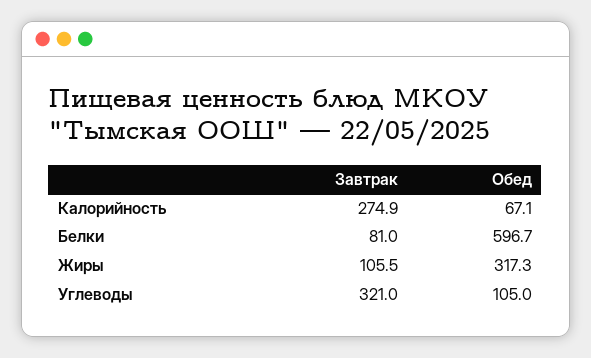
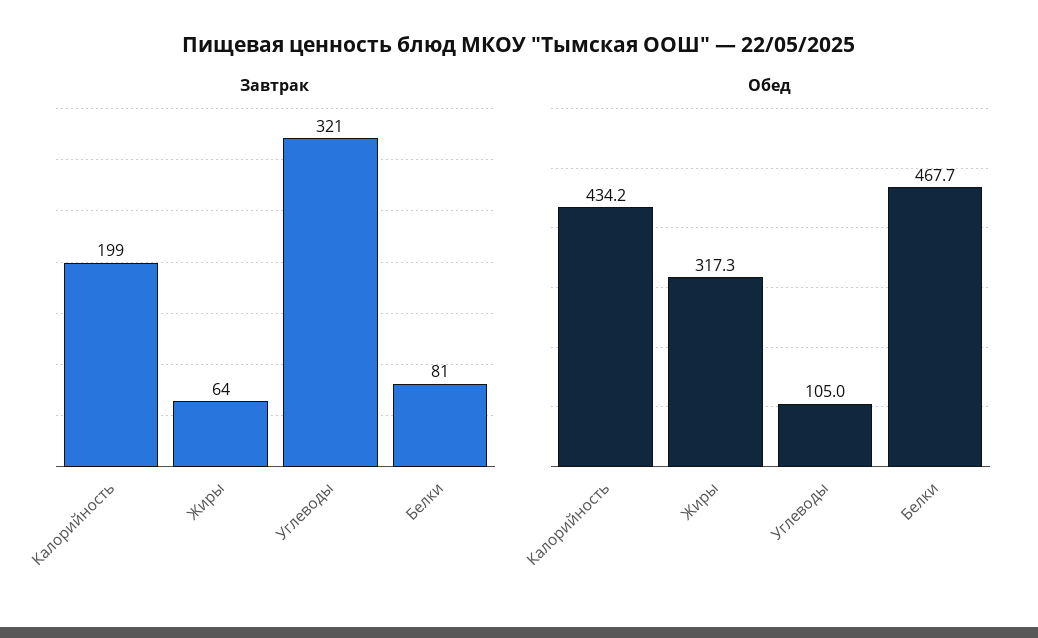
Завтрак, Калорийность: 274.9 -> 199
Обед, Калорийность: 67.1 -> 434.2
Обед, Белки: 596.7 -> 467.7
Завтрак, Жиры: 105.5 -> 64

